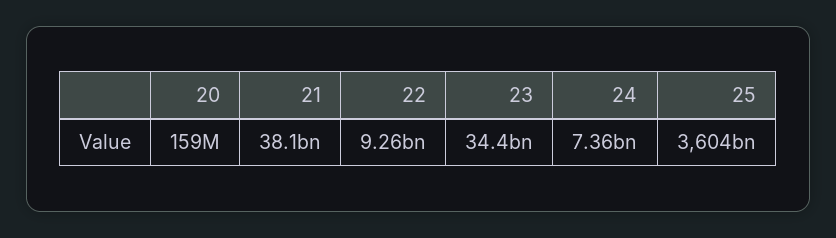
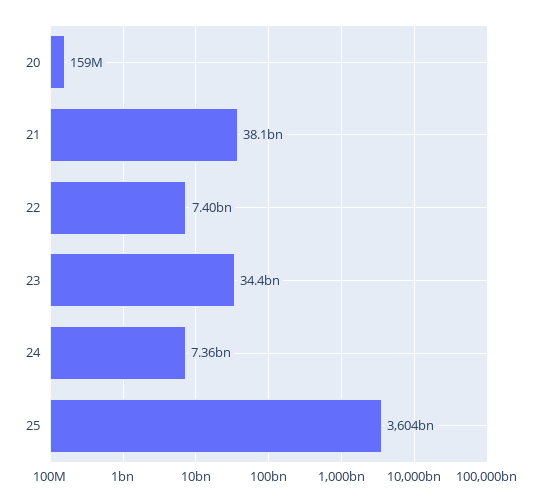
22: 9260000000 -> 7400000000

